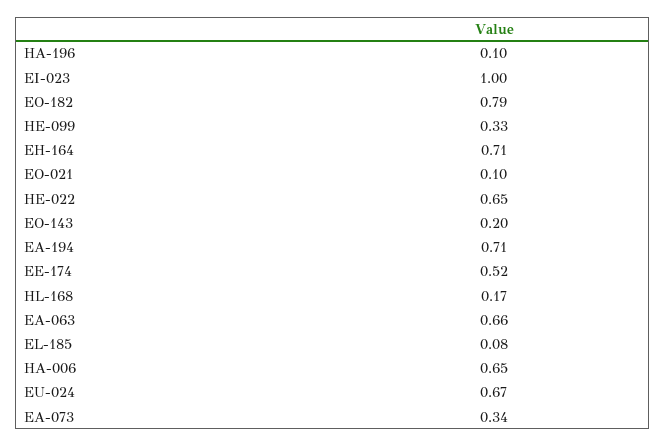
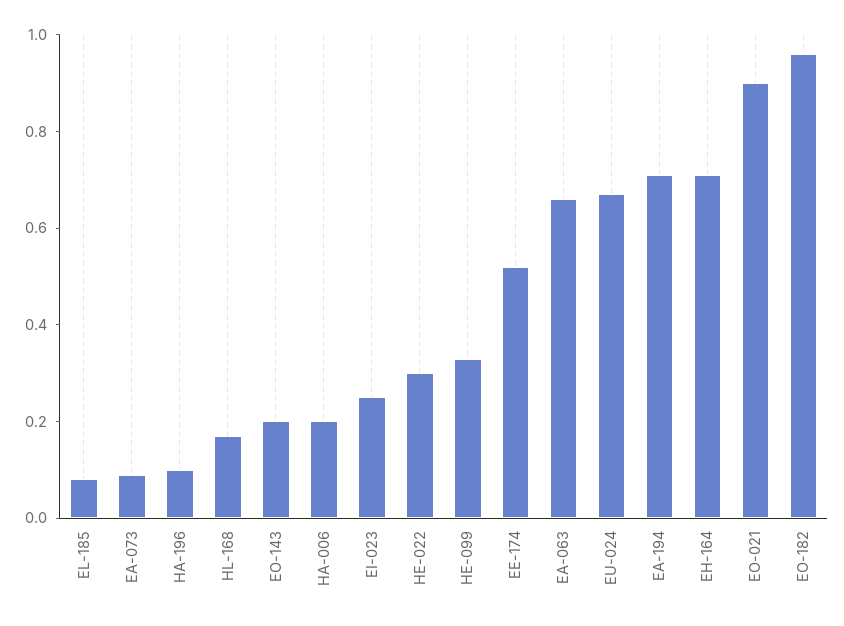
EI-023: 1 -> 0.25
EO-182: 0.79 -> 0.95
EO-021: 0.1 -> 0.9
HE-022: 0.65 -> 0.3
HA-006: 0.65 -> 0.2
EA-073: 0.34 -> 0.1

